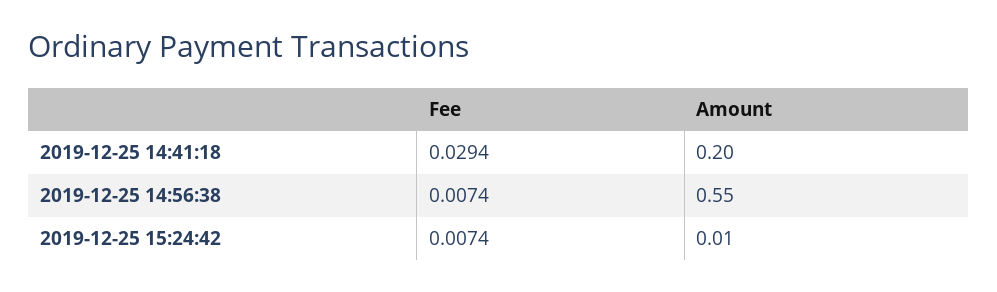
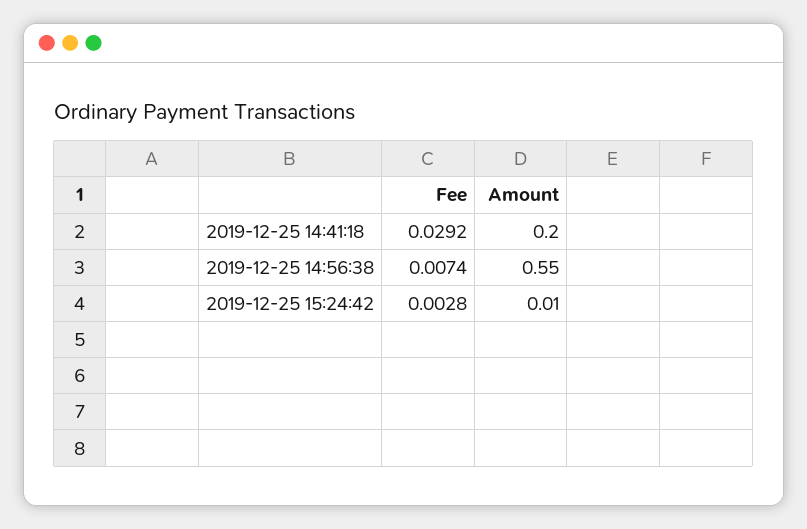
Fee, 2019-12-25 14:41:18: 0.0294 -> 0.0292
Fee, 2019-12-25 15:24:42: 0.0074 -> 0.0028

